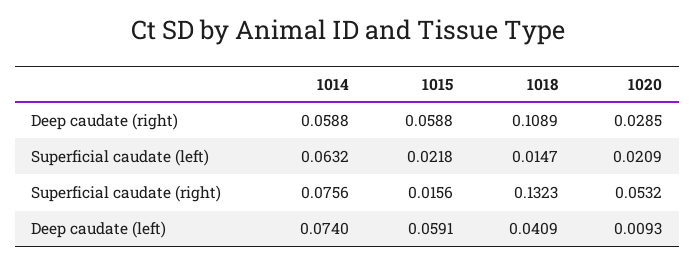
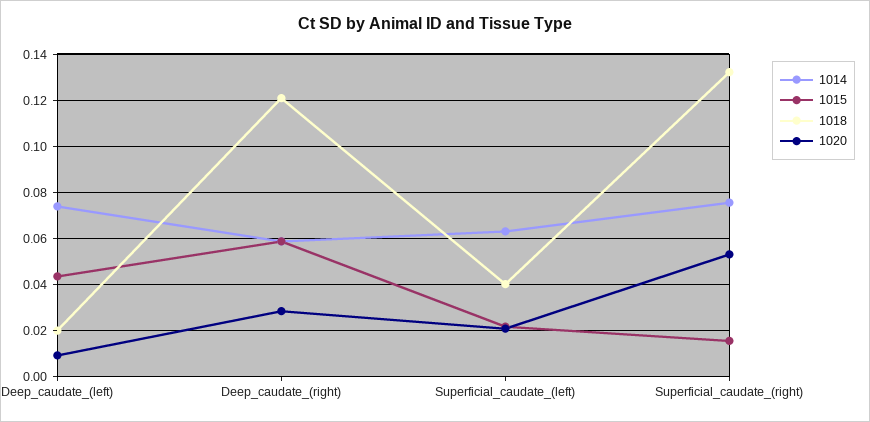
1018, Deep caudate (right): 0.1089 -> 0.12
1018, Superficial caudate (left): 0.0147 -> 0.04
1015, Deep caudate (left): 0.0591 -> 0.045
1018, Deep caudate (left): 0.0409 -> 0.02

